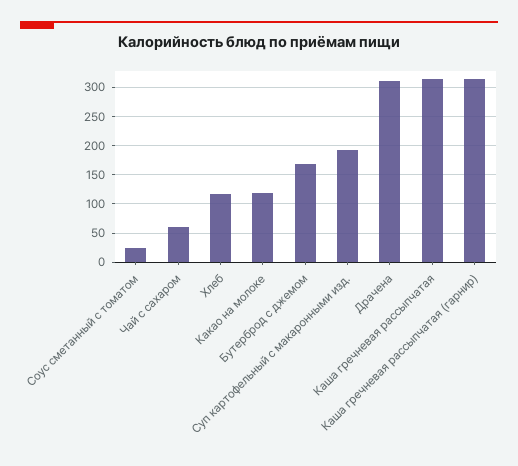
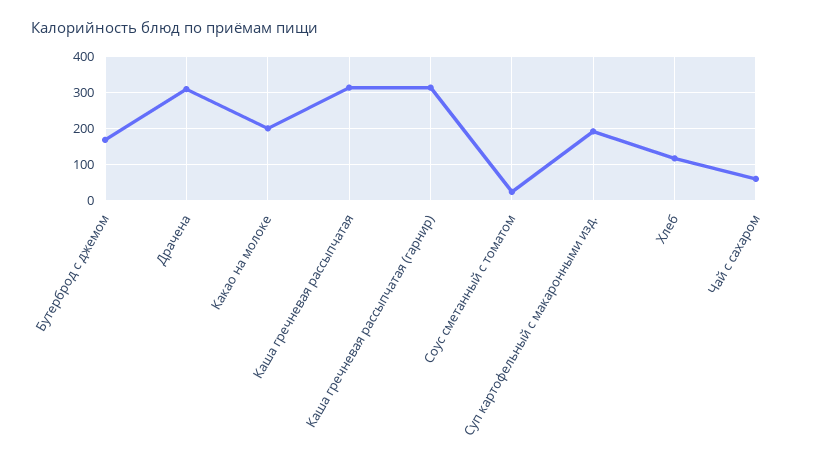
Какао на молоке: 125 -> 200

